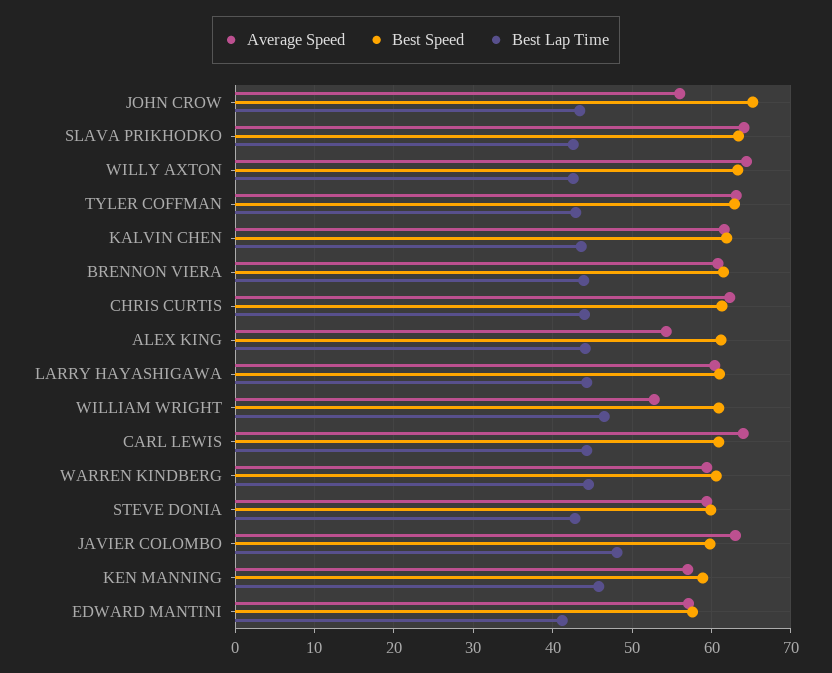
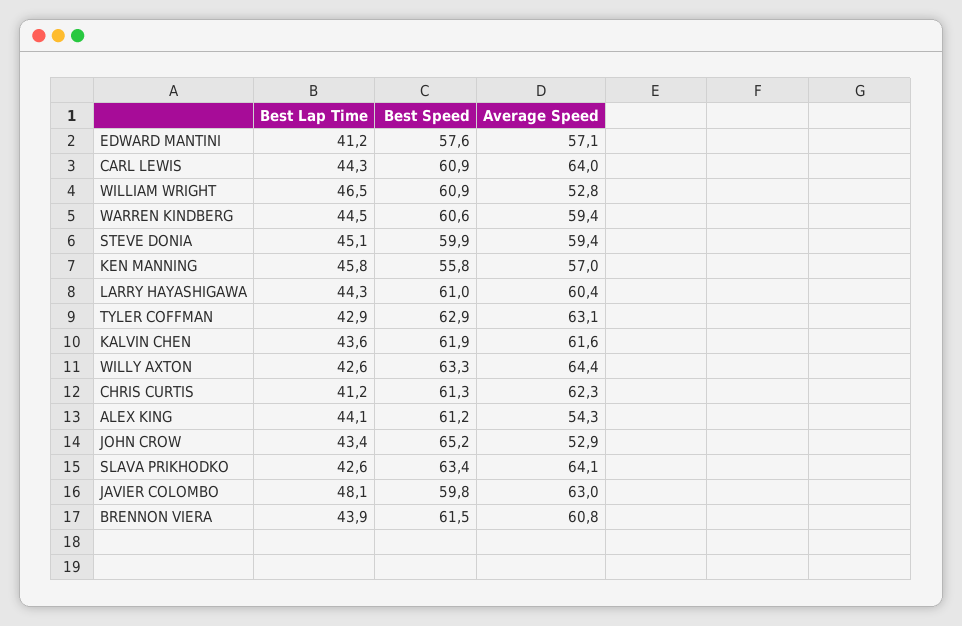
Average Speed, JOHN CROW: 56 -> 52.9
Best Lap Time, CHRIS CURTIS: 44 -> 41.2
Best Lap Time, STEVE DONIA: 43 -> 45.1
Best Speed, KEN MANNING: 59 -> 55.8

